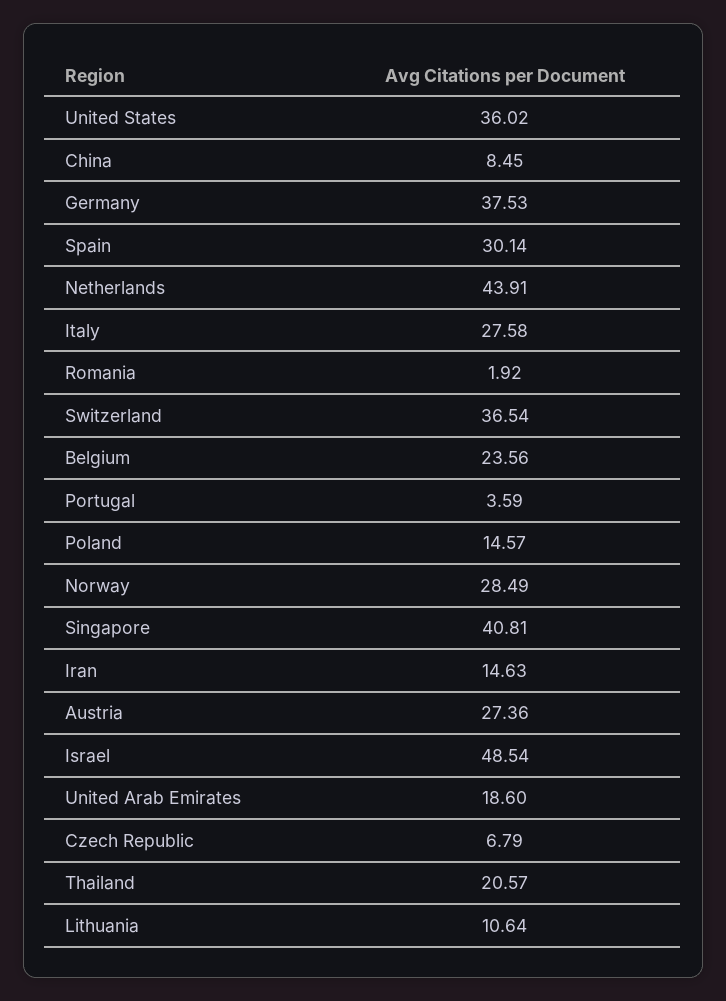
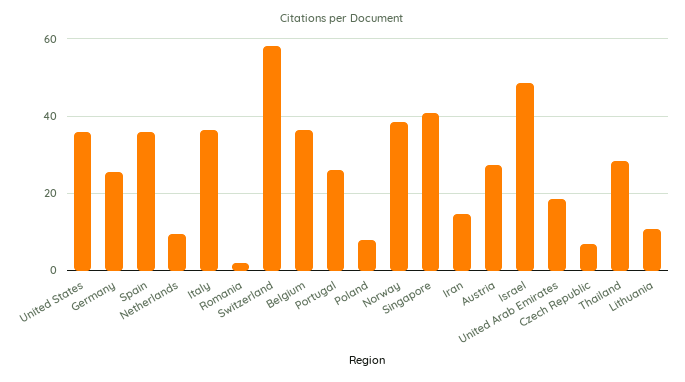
China: 8.45 -> none
Germany: 37.53 -> 26
Spain: 30.14 -> 36
Netherlands: 43.91 -> 10
Italy: 27.58 -> 36
Switzerland: 36.54 -> 58
Belgium: 23.56 -> 36
Portugal: 3.59 -> 26
Poland: 14.57 -> 8
Norway: 28.49 -> 38
Thailand: 20.57 -> 28

